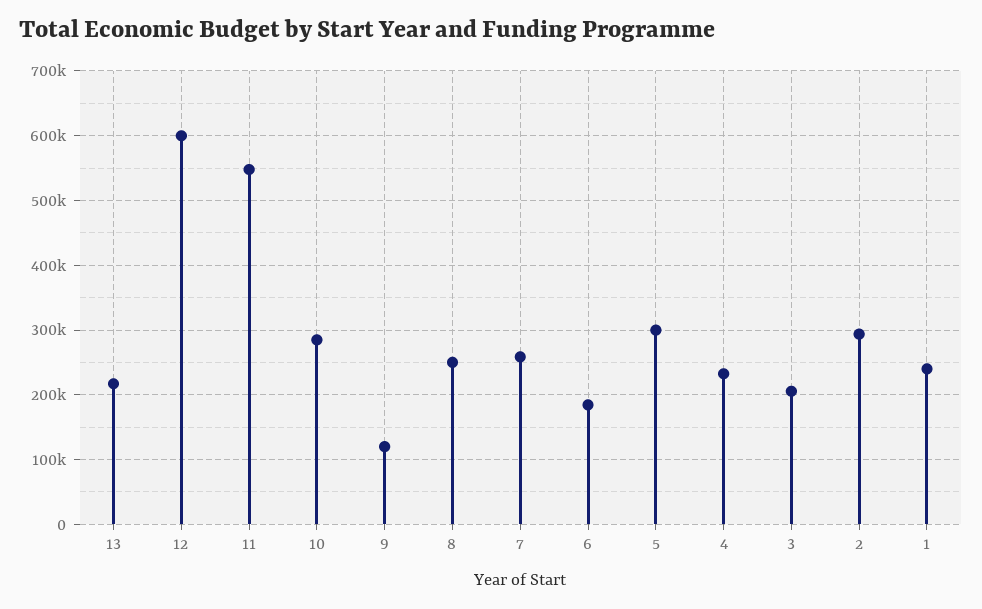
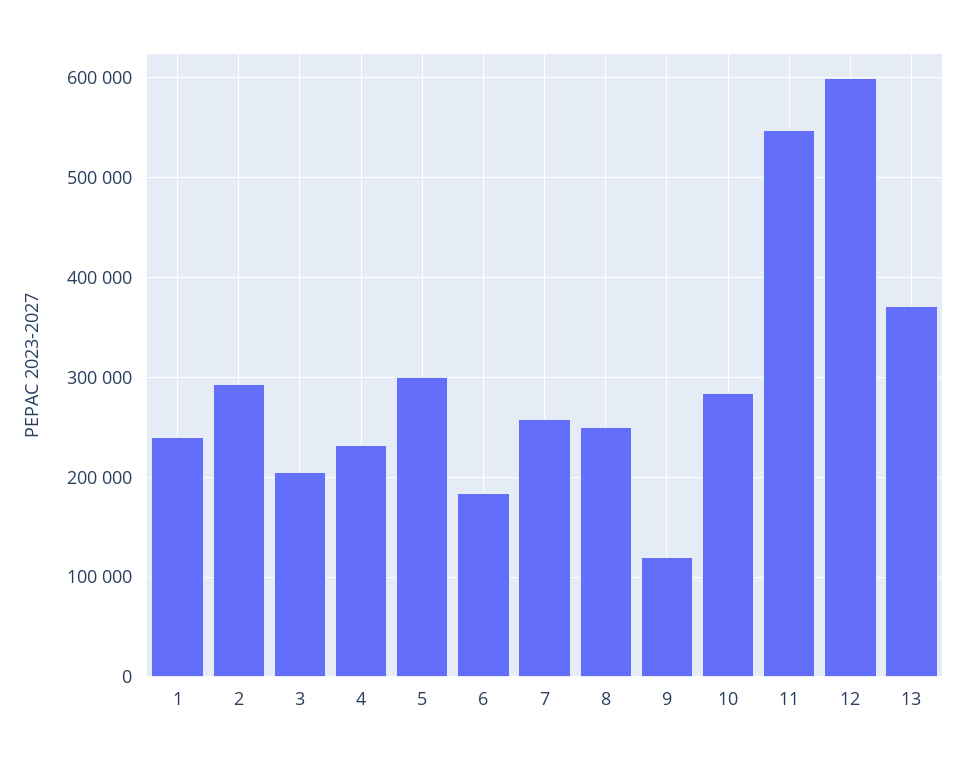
13: 220000 -> 370000

